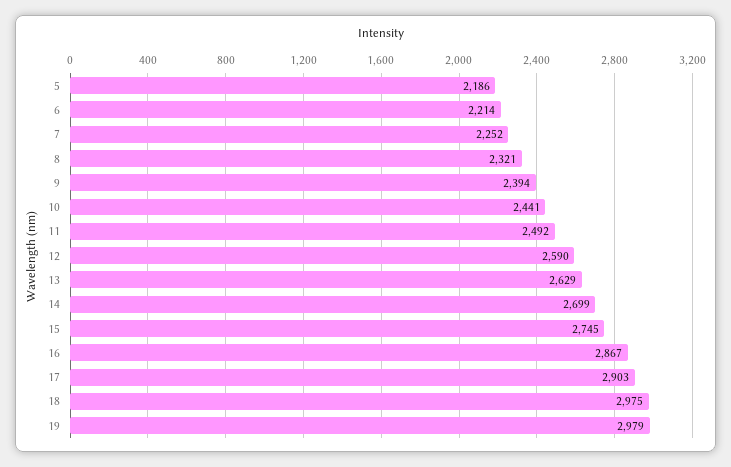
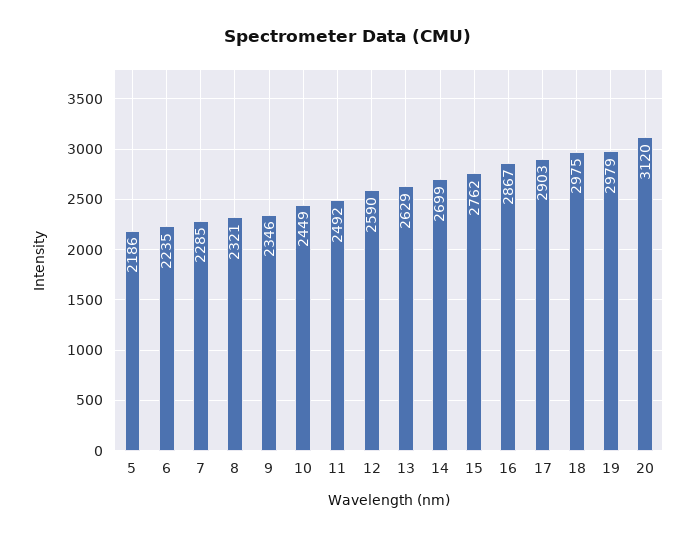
6: 2214 -> 2235
7: 2252 -> 2285
9: 2394 -> 2346
10: 2441 -> 2449
15: 2745 -> 2762
20: none -> 3120

